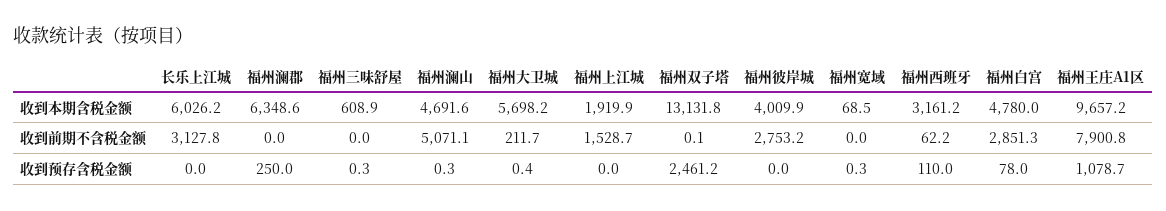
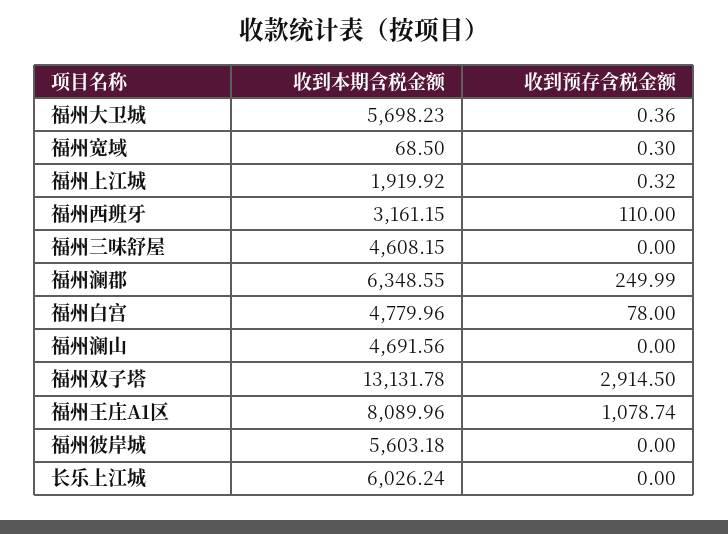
福州三味舒屋, 收到本期含税金额: 608.9 -> 4608.15
福州彼岸城, 收到本期含税金额: 4009.9 -> 5603.18
福州王庄A1区, 收到本期含税金额: 9657.2 -> 8089.96
长乐上江城, 收到前期不含税金额: 3127.8 -> none
福州澜郡, 收到前期不含税金额: 0 -> none
福州三味舒屋, 收到前期不含税金额: 0 -> none
福州澜山, 收到前期不含税金额: 5071.1 -> none
福州大卫城, 收到前期不含税金额: 211.7 -> none
福州上江城, 收到前期不含税金额: 1528.7 -> none
福州双子塔, 收到前期不含税金额: 0.1 -> none
福州彼岸城, 收到前期不含税金额: 2753.2 -> none
福州宽域, 收到前期不含税金额: 0 -> none
福州西班牙, 收到前期不含税金额: 62.2 -> none
福州白宫, 收到前期不含税金额: 2851.3 -> none
福州王庄A1区, 收到前期不含税金额: 7900.8 -> none
福州三味舒屋, 收到预存含税金额: 0.3 -> 0
福州澜山, 收到预存含税金额: 0.3 -> 0
福州上江城, 收到预存含税金额: 0 -> 0.32
福州双子塔, 收到预存含税金额: 2461.2 -> 2914.5

